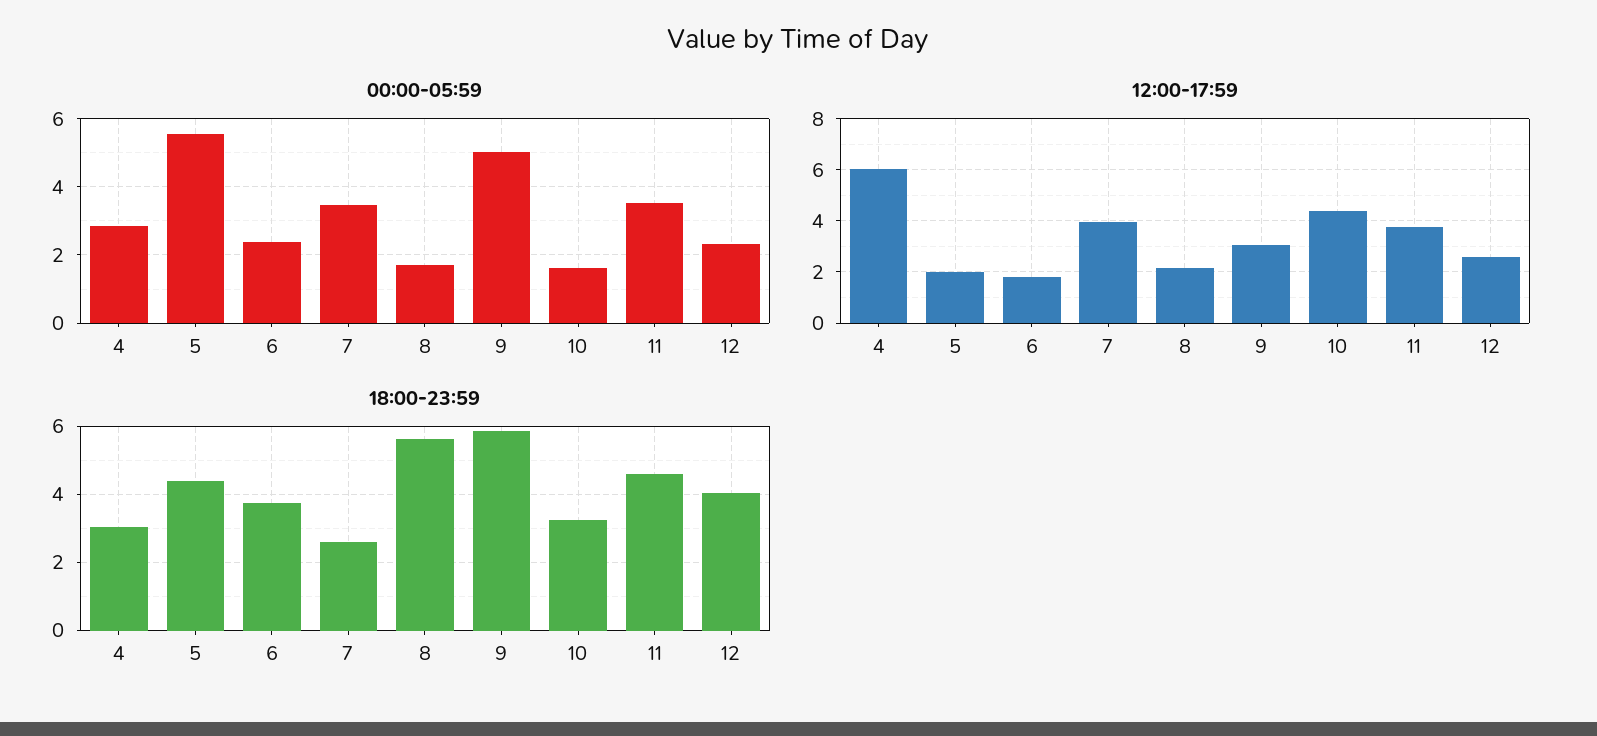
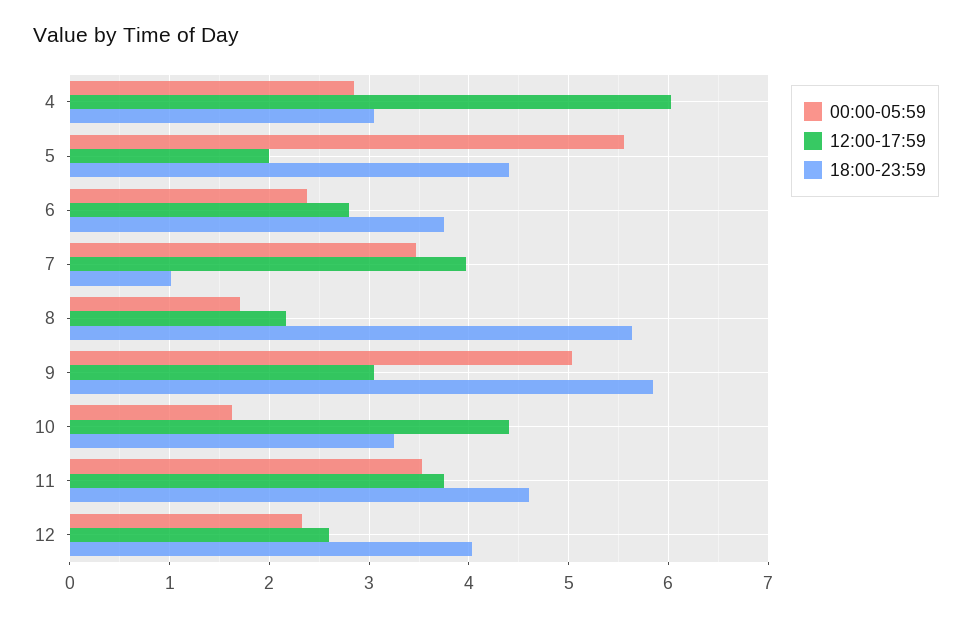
12:00-17:59, 6: 1.75 -> 2.8
18:00-23:59, 7: 2.6 -> 1

